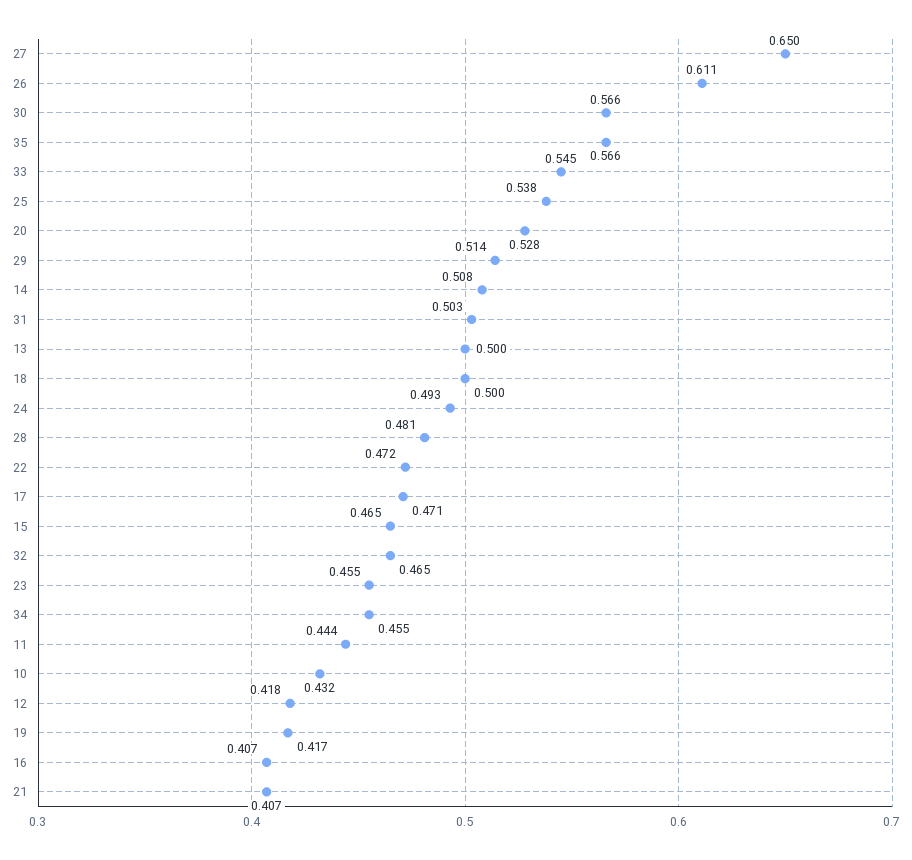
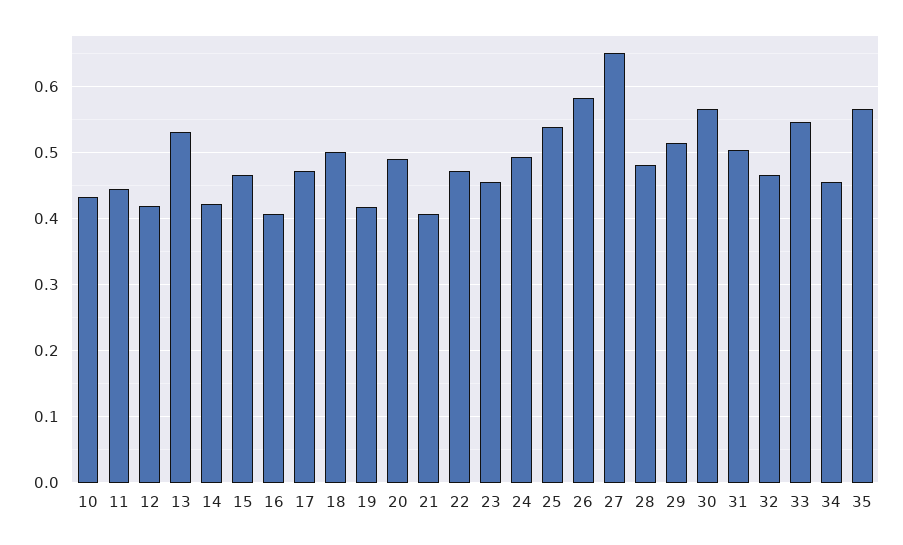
26: 0.611 -> 0.58
20: 0.528 -> 0.49
14: 0.508 -> 0.42
13: 0.5 -> 0.53

